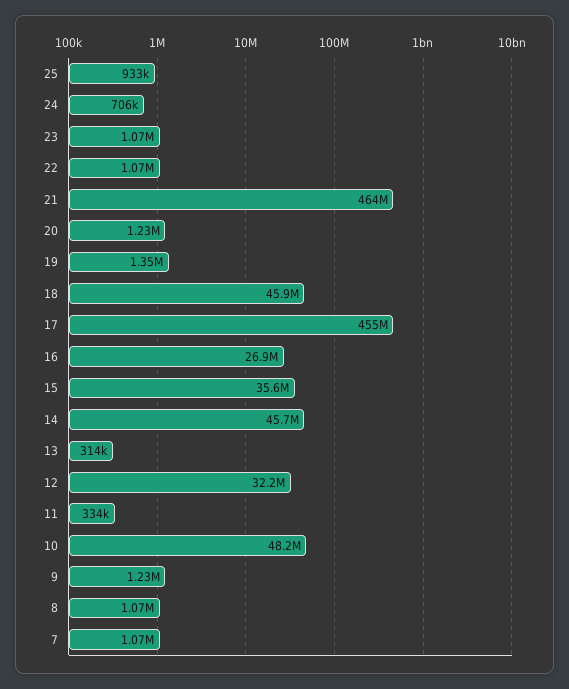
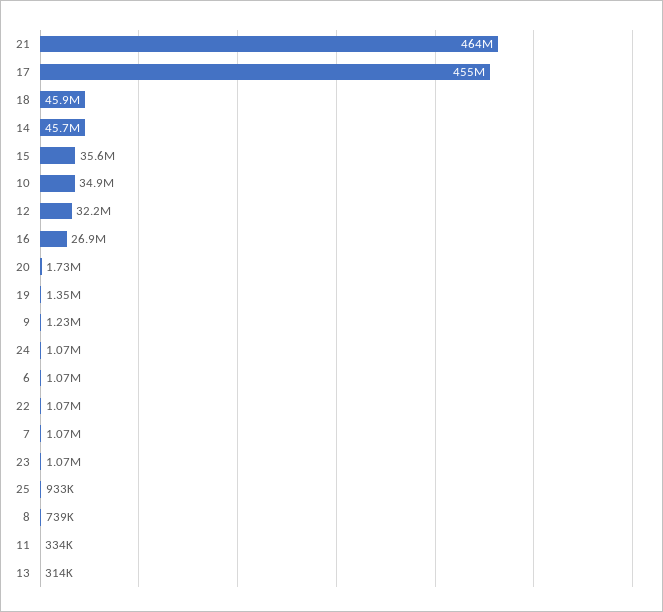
24: 706000 -> 1070000
20: 1230000 -> 1730000
10: 48200000 -> 34900000
8: 1070000 -> 739000
6: none -> 1070000

